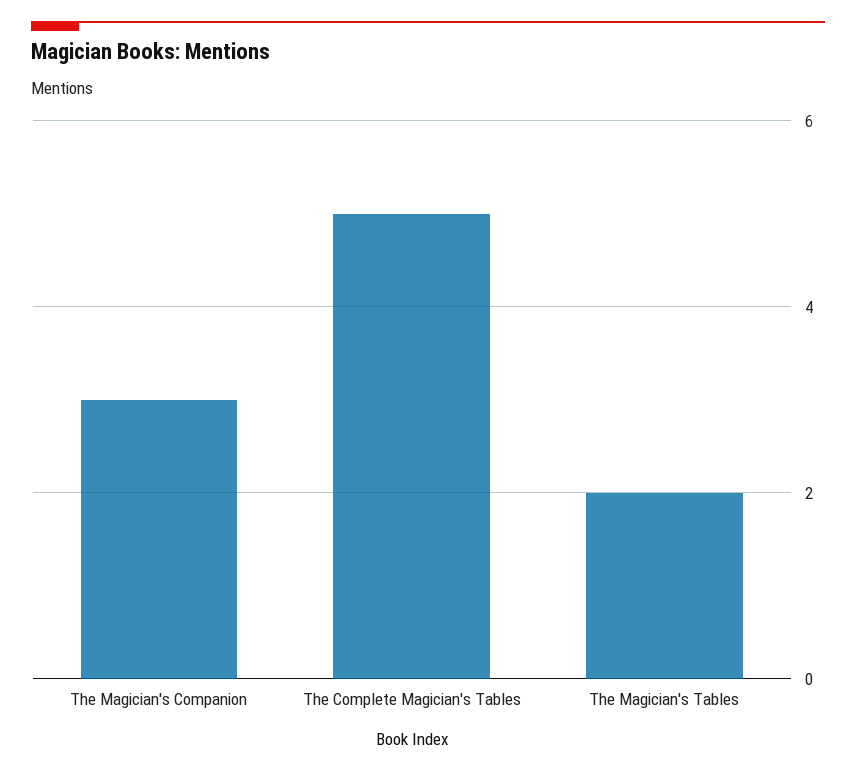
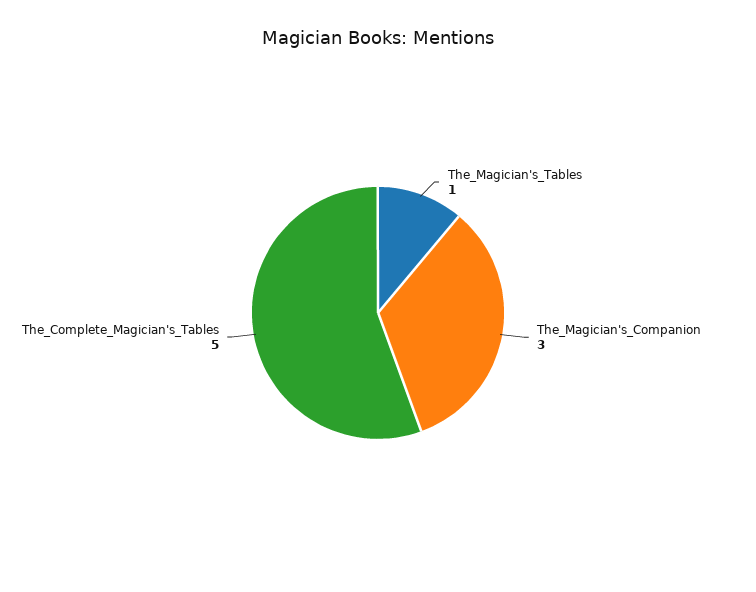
The Magician's Tables: 2 -> 1

